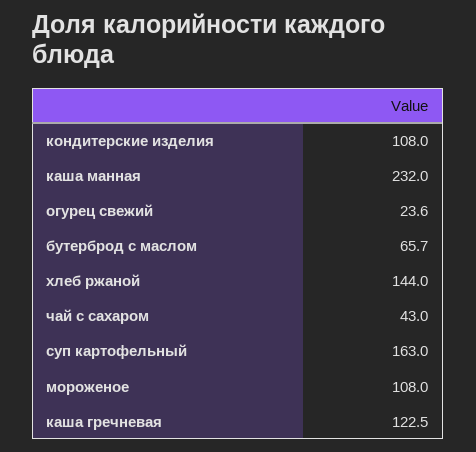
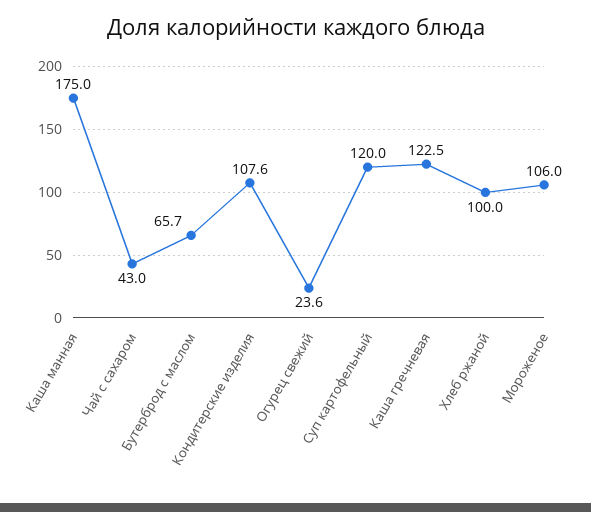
кондитерские изделия: 108 -> 107.6
каша манная: 232 -> 175
хлеб ржаной: 144 -> 100
суп картофельный: 163 -> 120
мороженое: 108 -> 106

